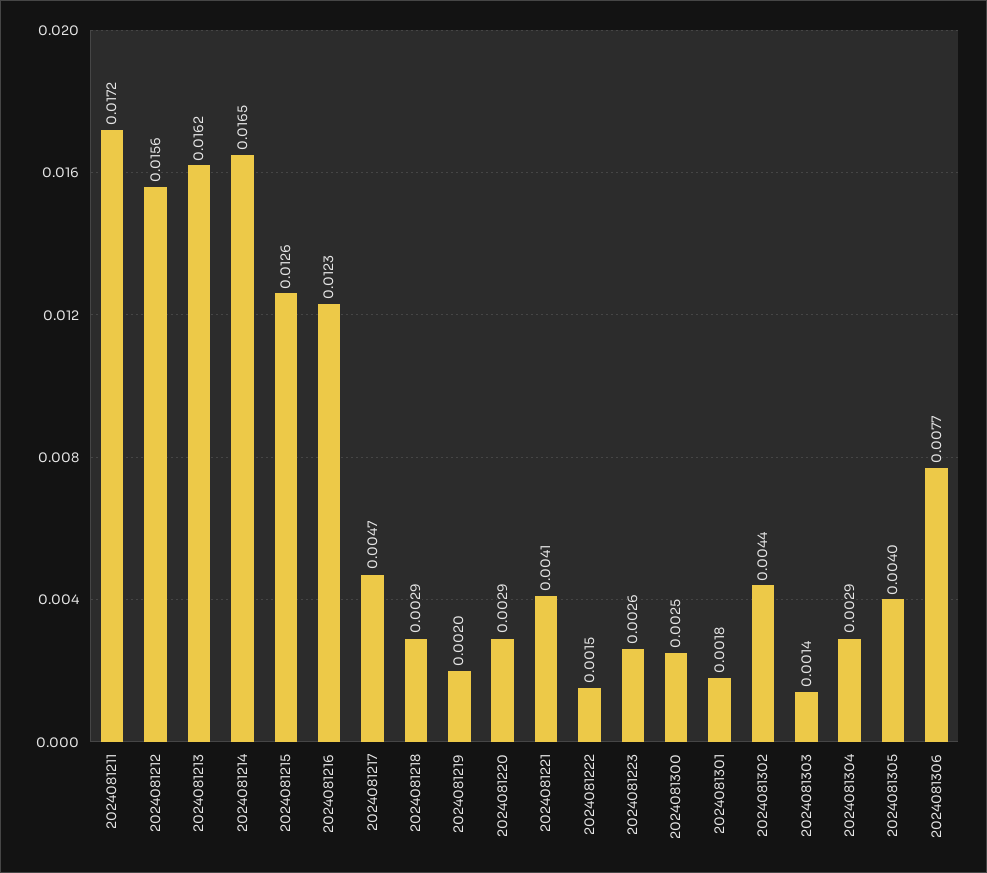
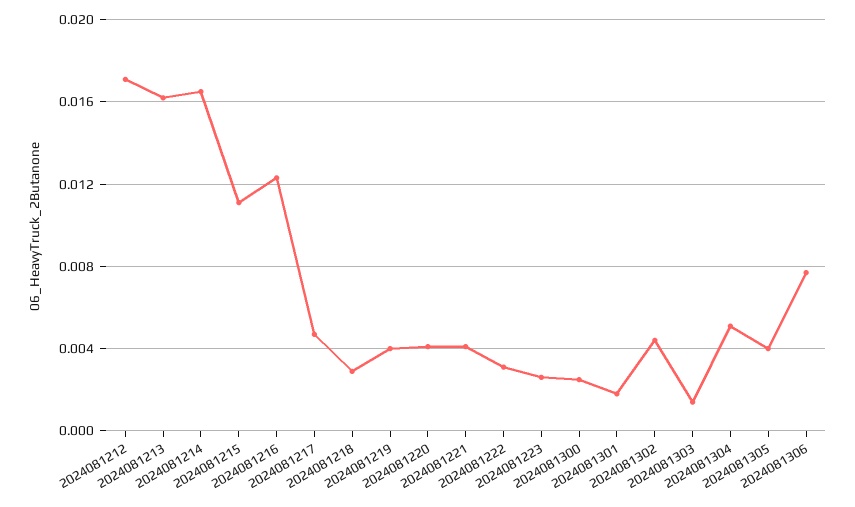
2024081211: 0.0172 -> none
2024081212: 0.0156 -> 0.017
2024081215: 0.0126 -> 0.011
2024081219: 0.002 -> 0.004
2024081220: 0.0029 -> 0.004
2024081222: 0.0015 -> 0.003
2024081304: 0.0029 -> 0.005

